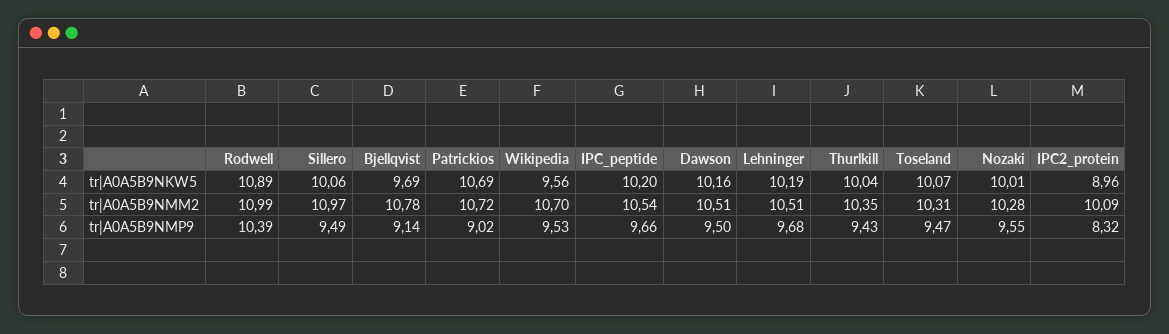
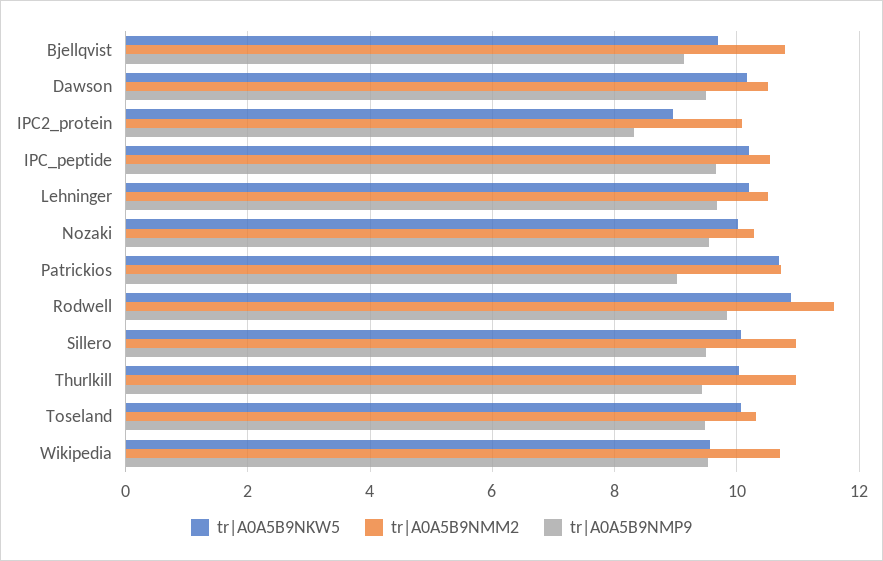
tr|A0A5B9NMM2, Rodwell: 10.99 -> 11.6
tr|A0A5B9NMM2, Thurlkill: 10.35 -> 11
tr|A0A5B9NMP9, Rodwell: 10.39 -> 9.8

